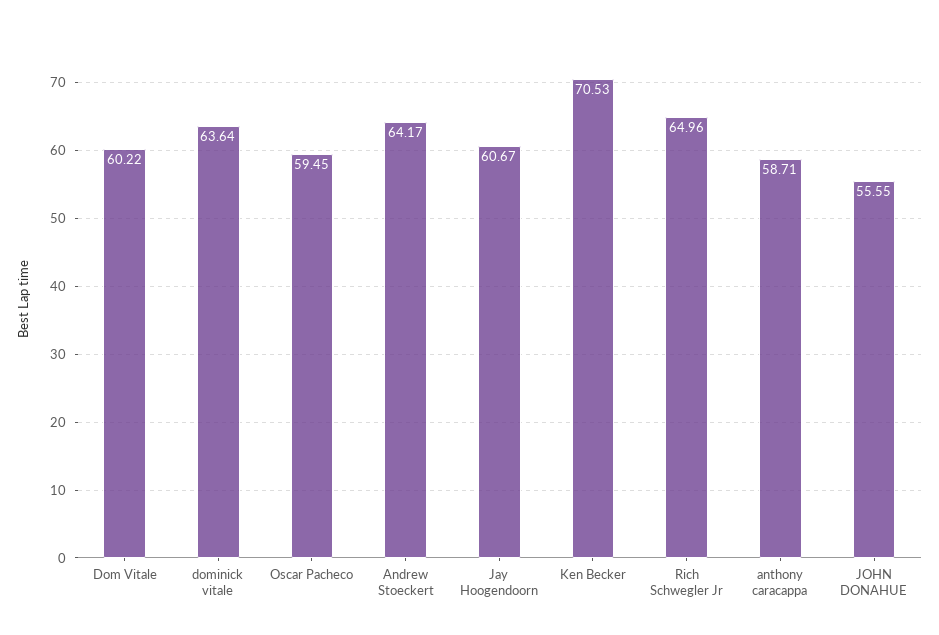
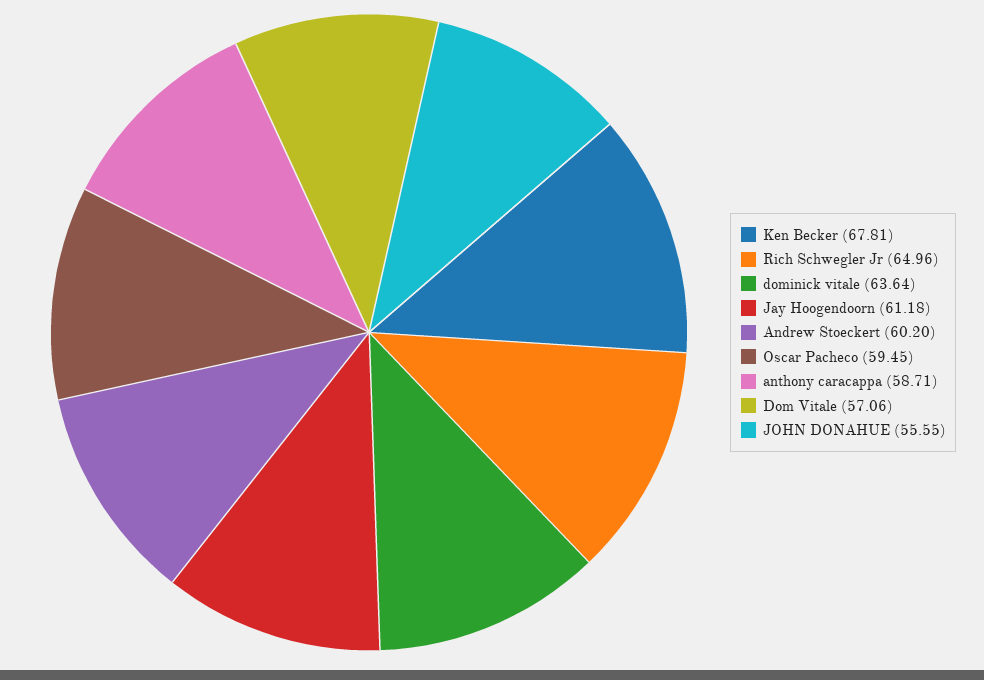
Dom Vitale: 60.22 -> 57.06
Andrew Stoeckert: 64.17 -> 60.2
Jay Hoogendoorn: 60.67 -> 61.18
Ken Becker: 70.53 -> 67.81

